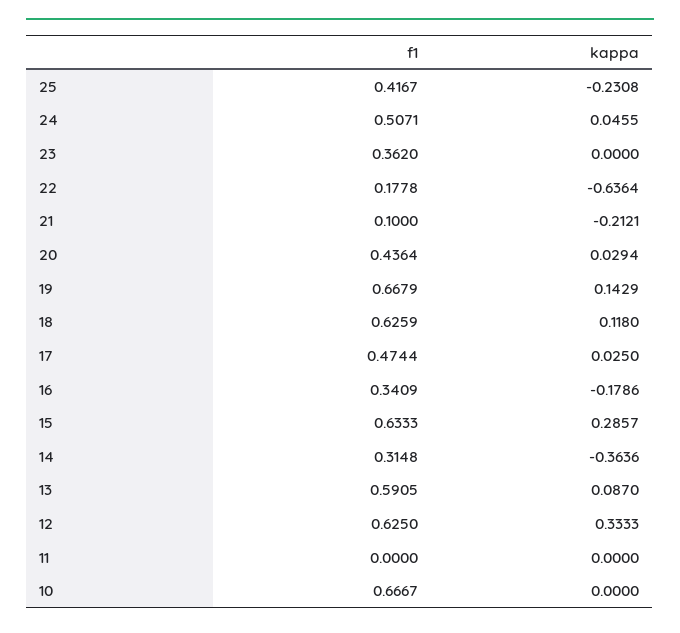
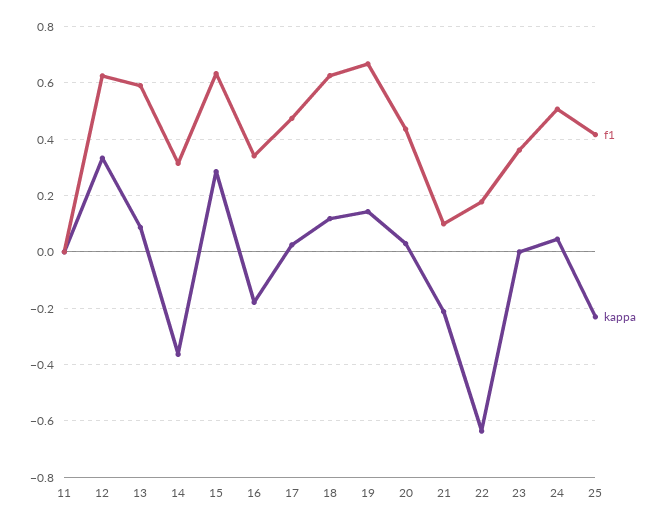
f1, 10: 0.6667 -> none
kappa, 10: 0 -> none

